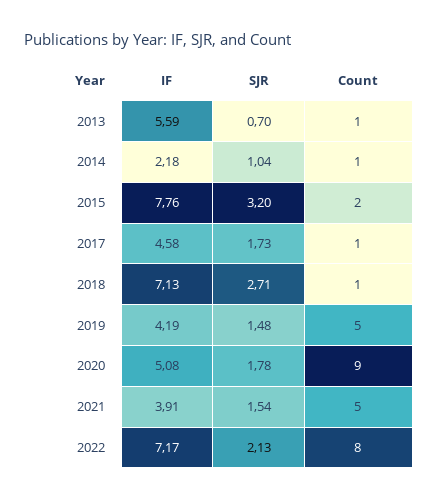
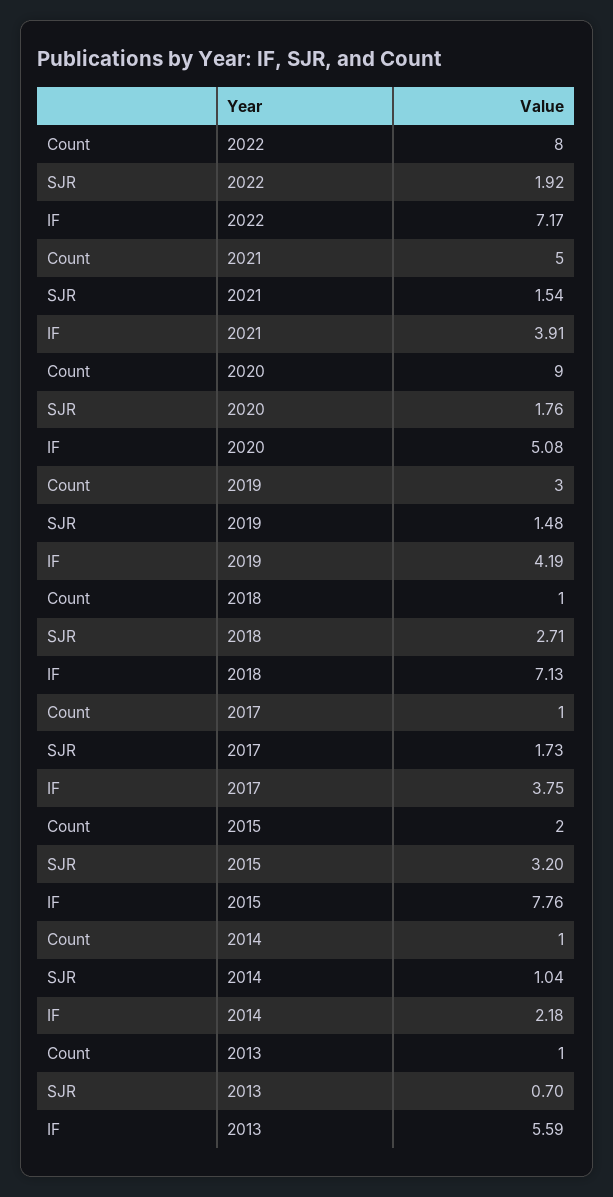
IF, 2017: 4.58 -> 3.75
Count, 2019: 5 -> 3
SJR, 2020: 1.78 -> 1.76
SJR, 2022: 2.13 -> 1.92

